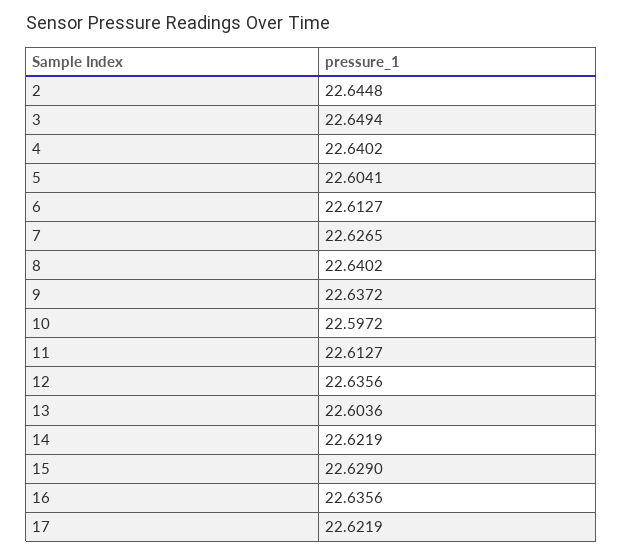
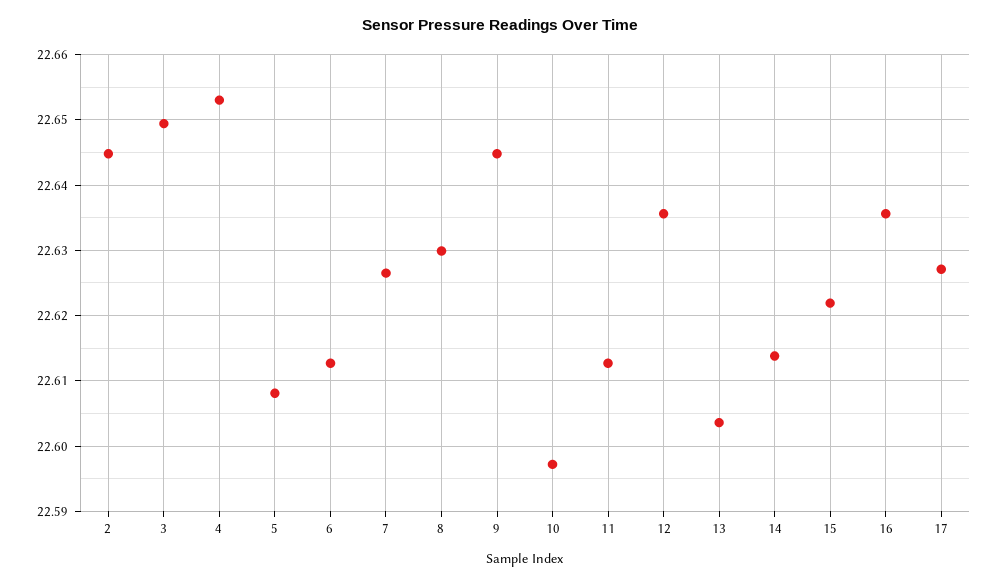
4: 22.6402 -> 22.653
5: 22.6041 -> 22.608
8: 22.6402 -> 22.63
9: 22.6372 -> 22.645
14: 22.6219 -> 22.614
15: 22.629 -> 22.622
17: 22.6219 -> 22.627

